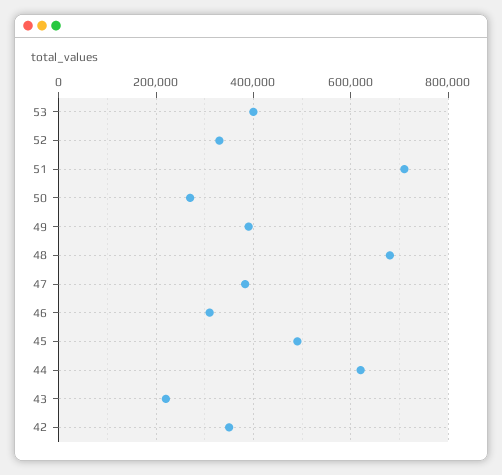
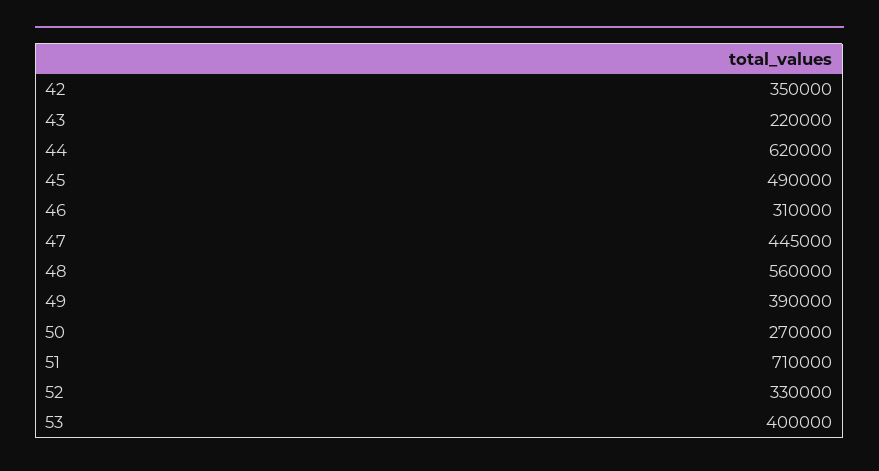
48: 680000 -> 560000
47: 380000 -> 445000

